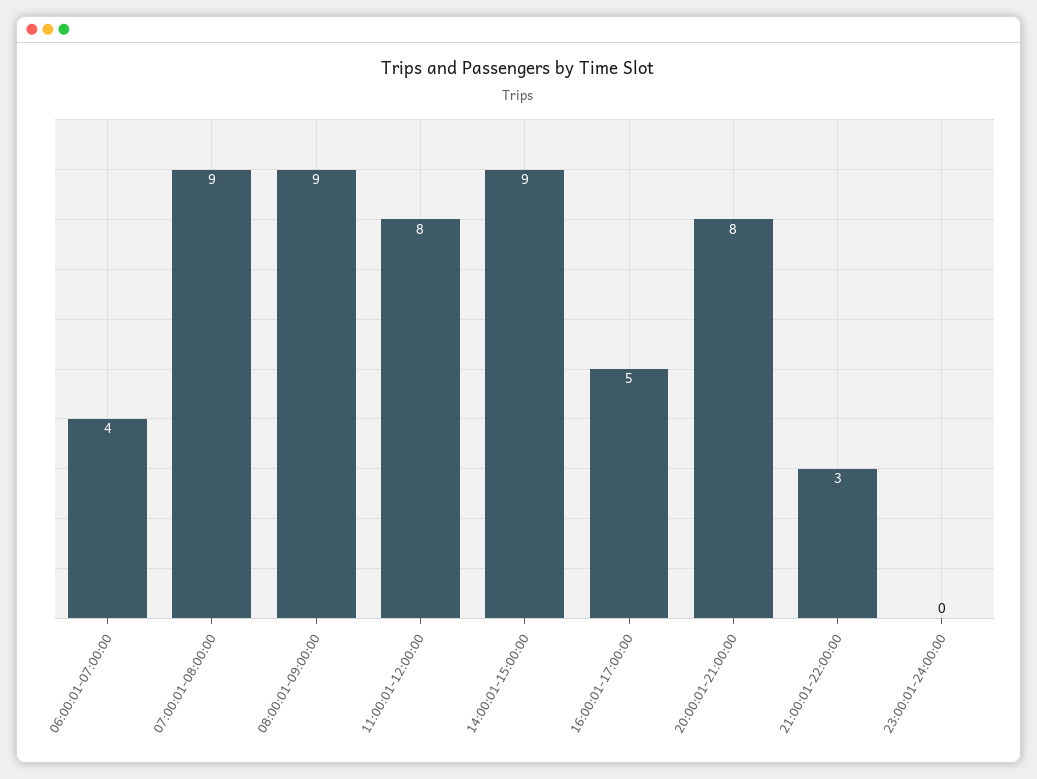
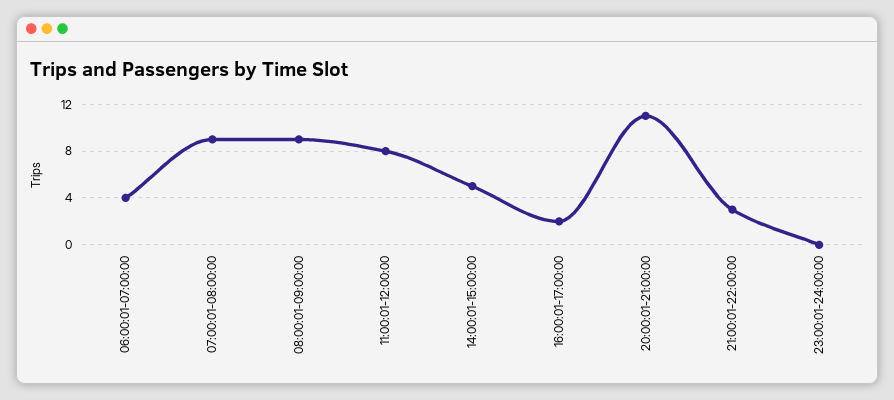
14:00:01-15:00:00: 9 -> 5
16:00:01-17:00:00: 5 -> 2
20:00:01-21:00:00: 8 -> 11

